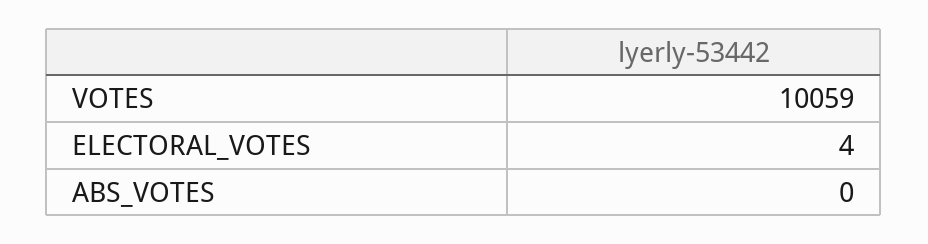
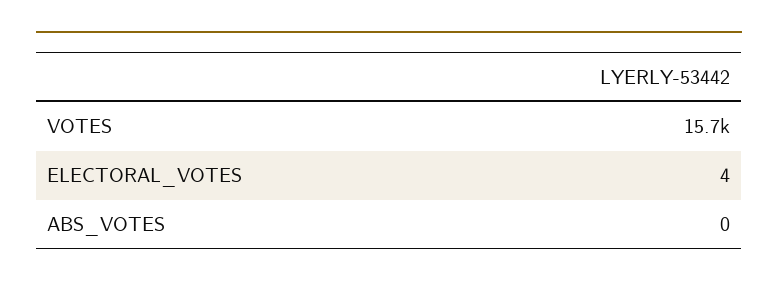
VOTES: 10059 -> 15700

